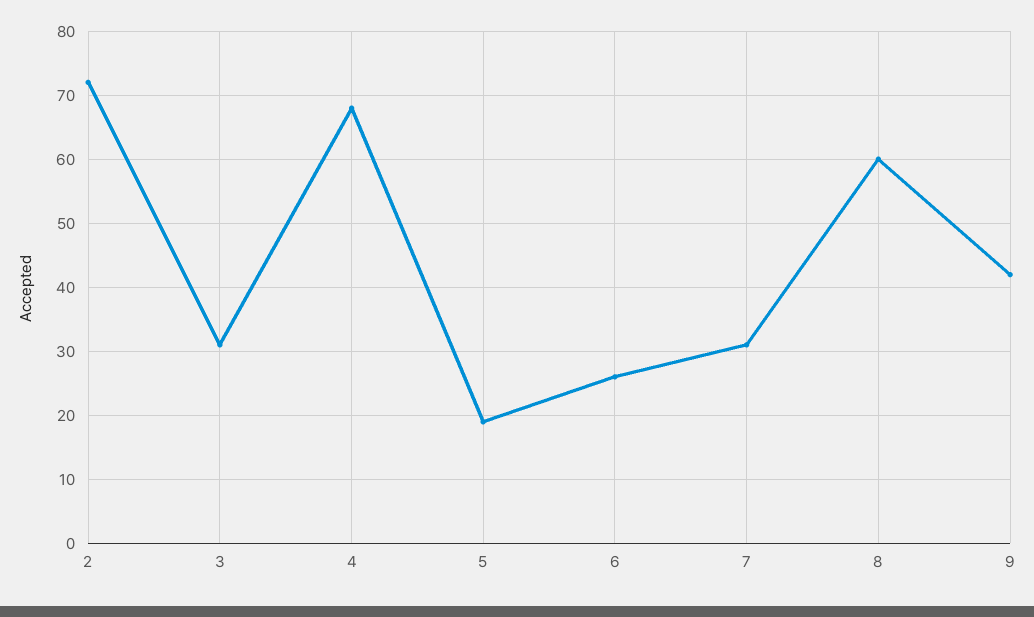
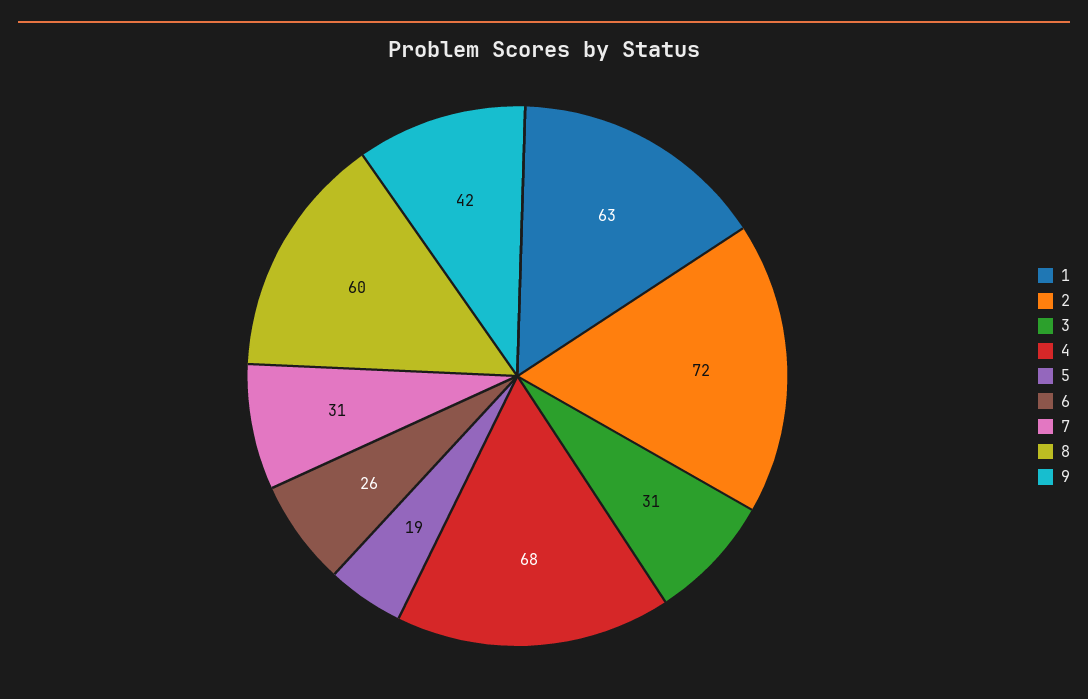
1: none -> 63

